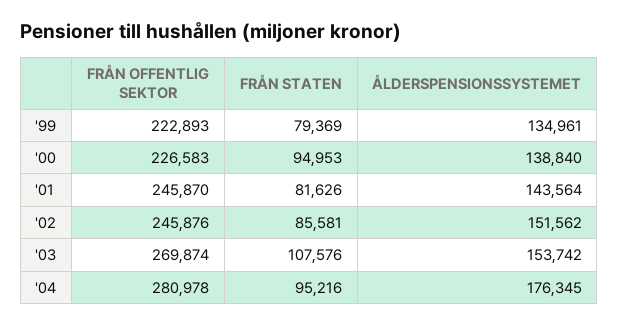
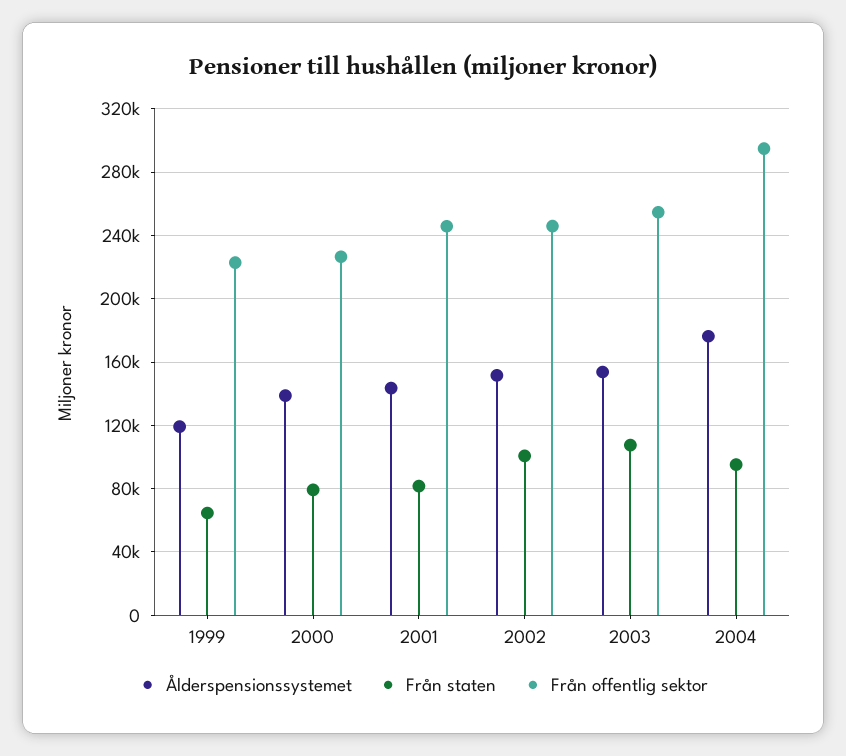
FRÅN STATEN, '99: 79369 -> 65000
ÅLDERSPENSIONSSYSTEMET, '99: 134961 -> 120000
FRÅN STATEN, '00: 94953 -> 80000
FRÅN STATEN, '02: 85581 -> 100000
FRÅN OFFENTLIG SEKTOR, '03: 269874 -> 255000
FRÅN OFFENTLIG SEKTOR, '04: 280978 -> 295000

